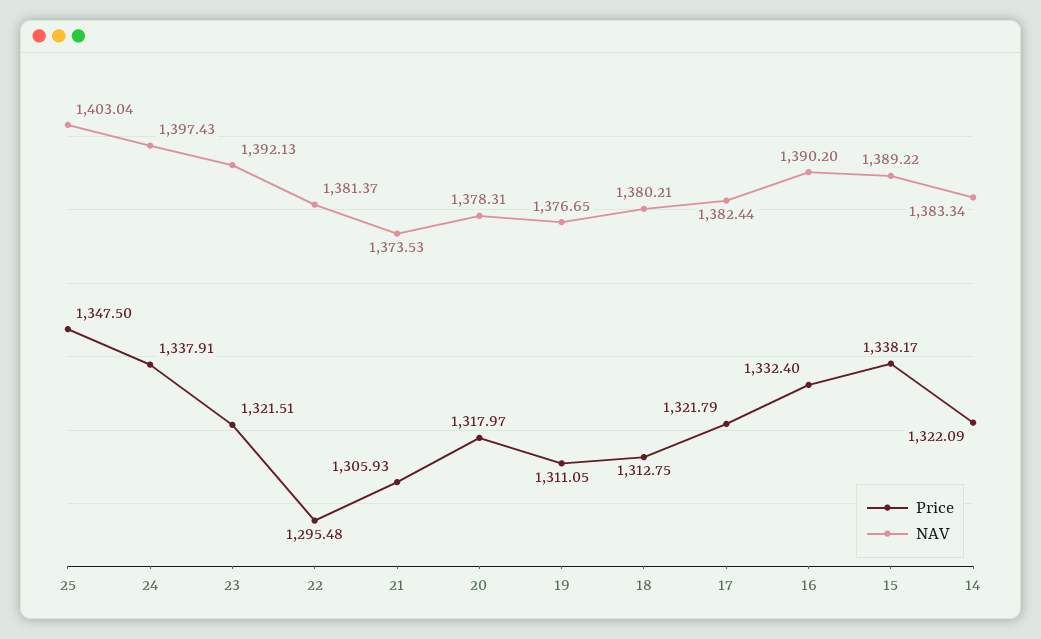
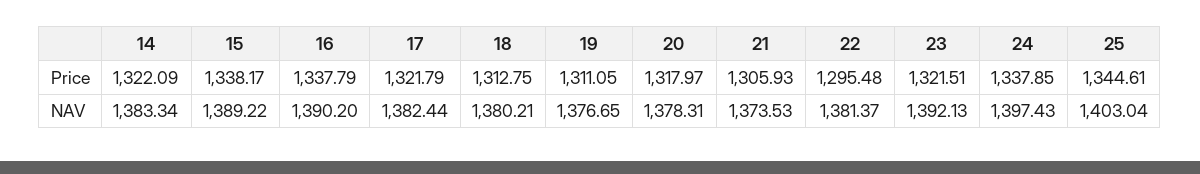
Price, 25: 1347.5 -> 1344.61
Price, 24: 1337.91 -> 1337.85
Price, 16: 1332.4 -> 1337.79

